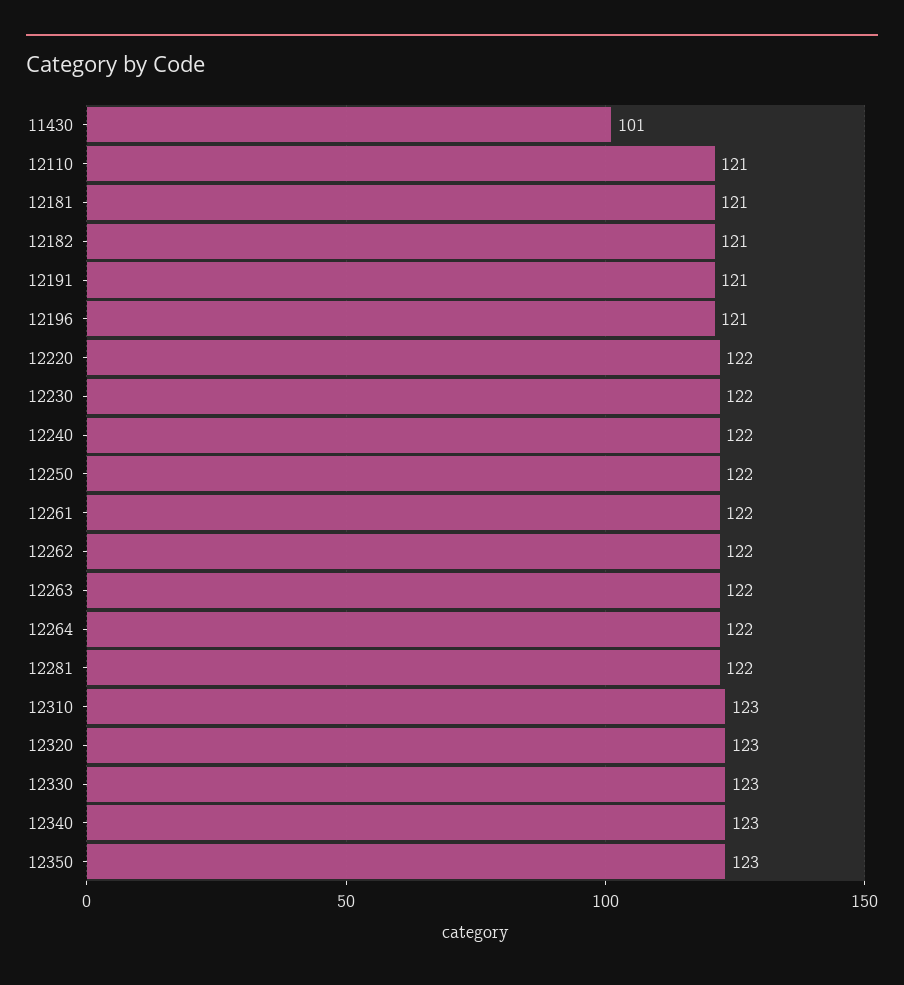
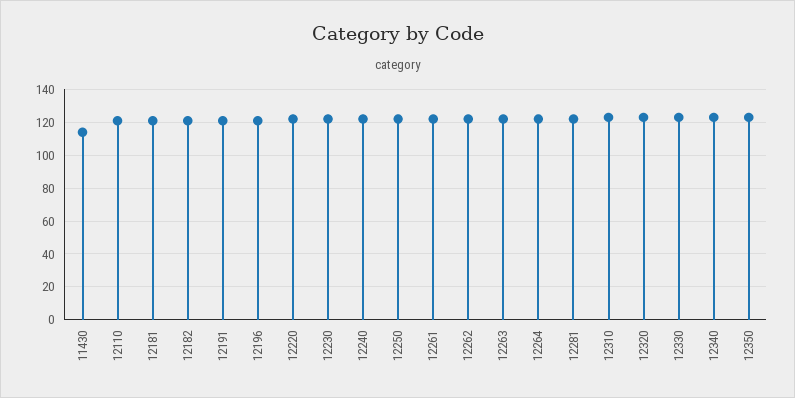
11430: 101 -> 115

